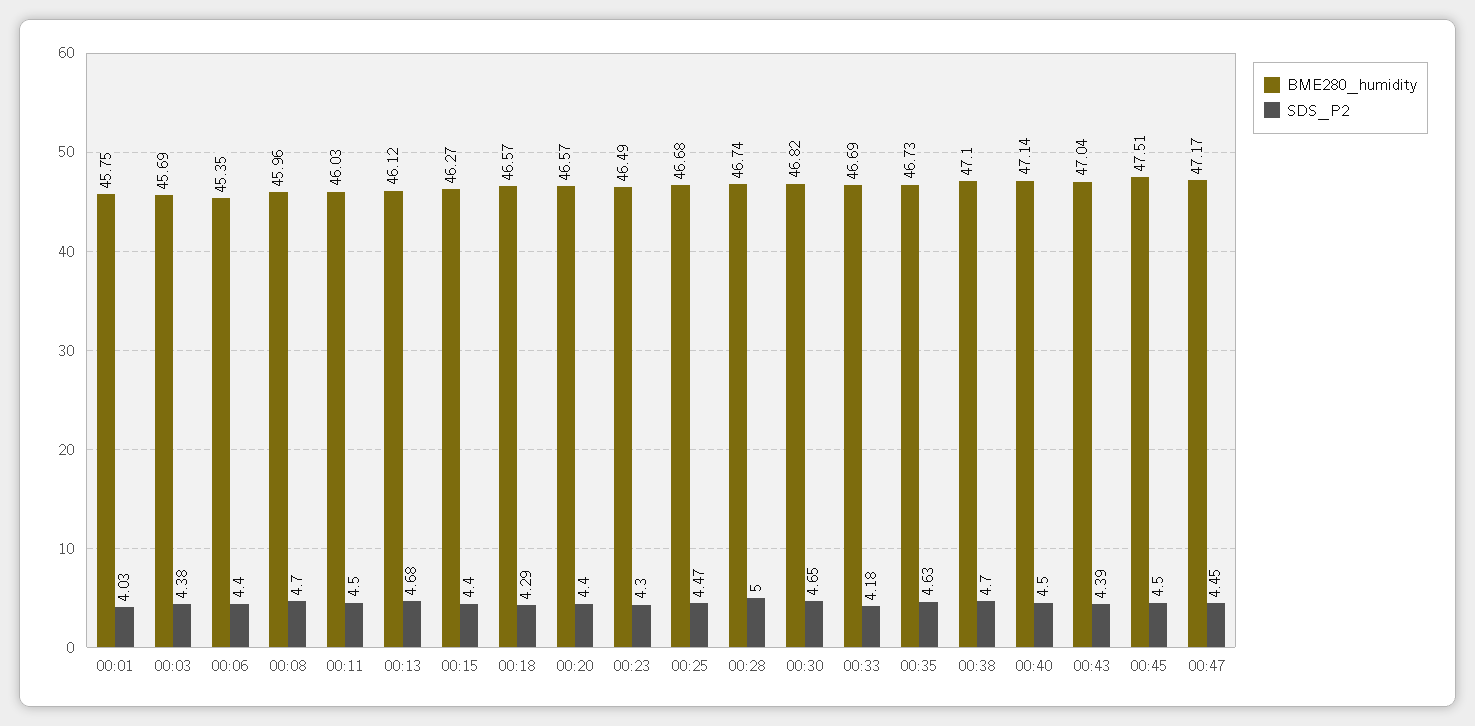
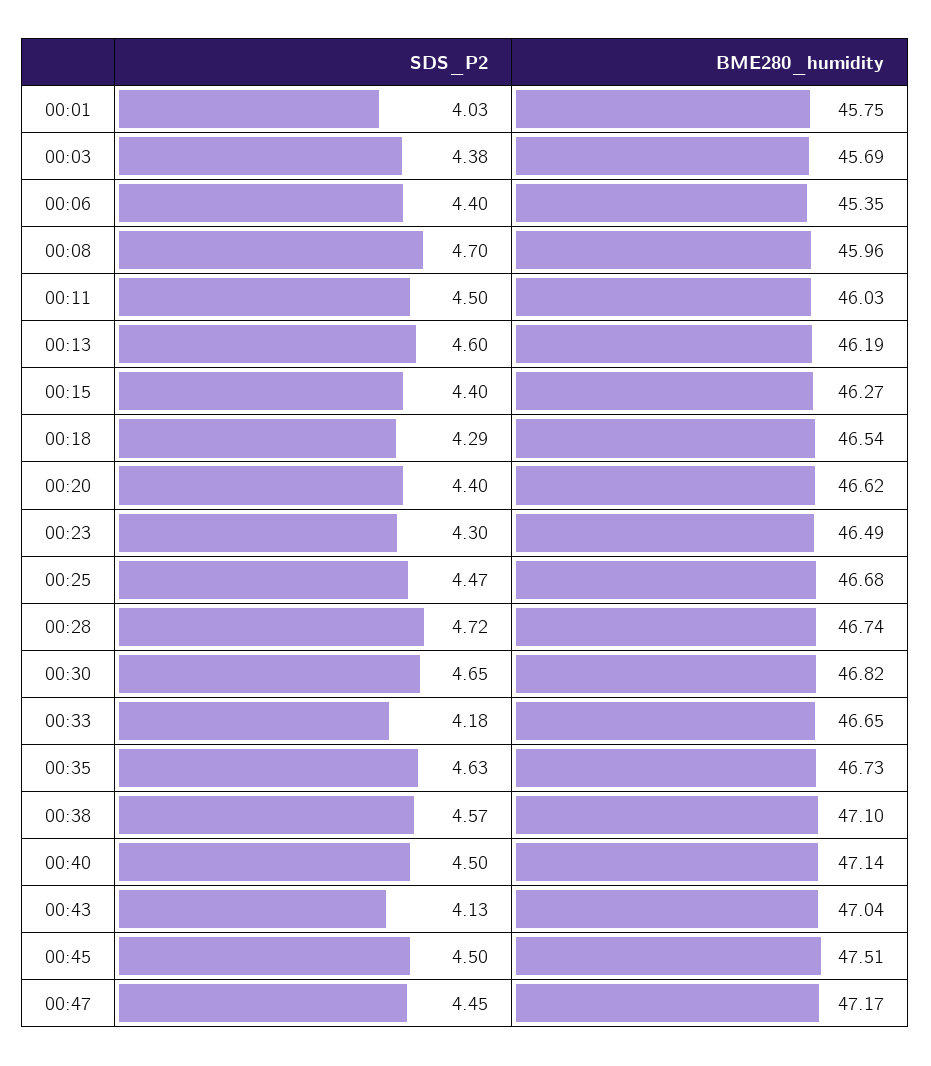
BME280_humidity, 00:13: 46.12 -> 46.19
SDS_P2, 00:13: 4.68 -> 4.6
BME280_humidity, 00:18: 46.57 -> 46.54
BME280_humidity, 00:20: 46.57 -> 46.62
SDS_P2, 00:28: 5 -> 4.72
BME280_humidity, 00:33: 46.69 -> 46.65
SDS_P2, 00:38: 4.7 -> 4.57
SDS_P2, 00:43: 4.39 -> 4.13

